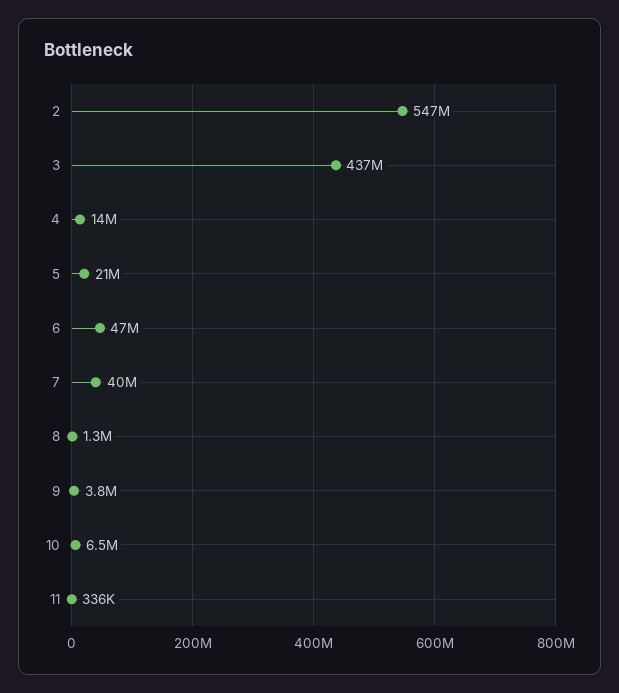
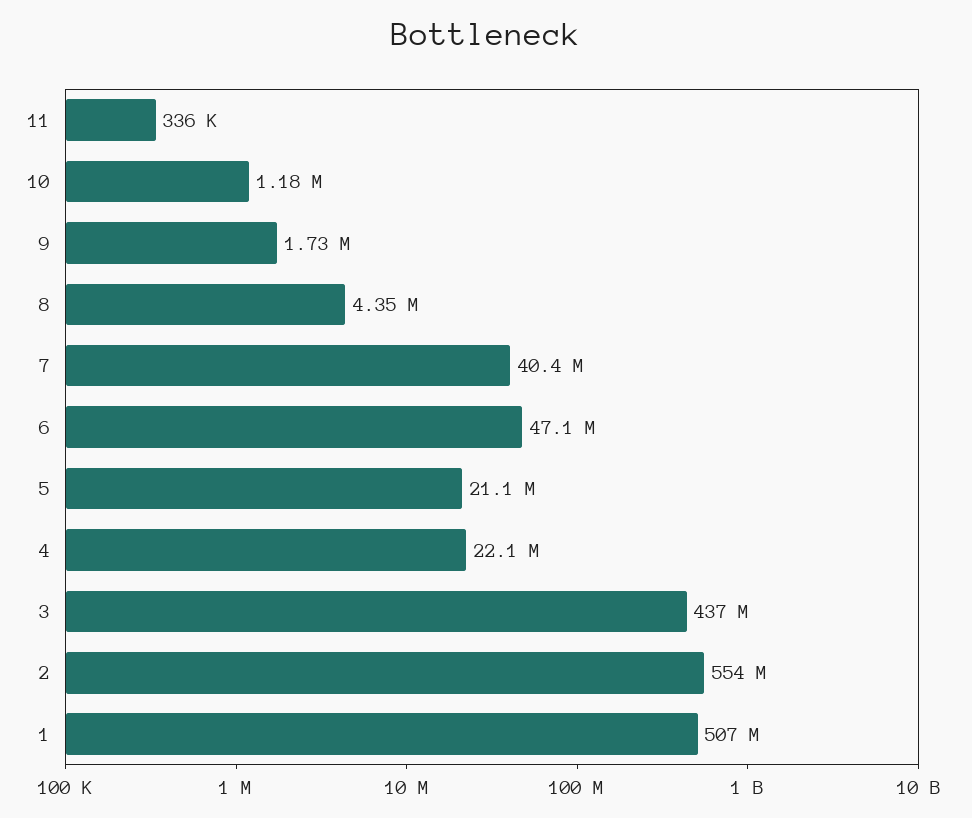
2: 547000000 -> 554000000
4: 14000000 -> 22100000
8: 1300000 -> 4350000
9: 3800000 -> 1730000
10: 6500000 -> 1180000
1: none -> 507000000

